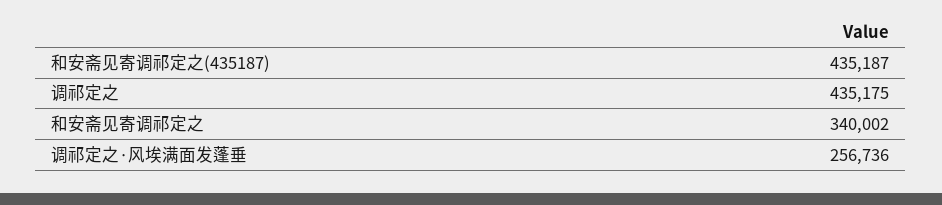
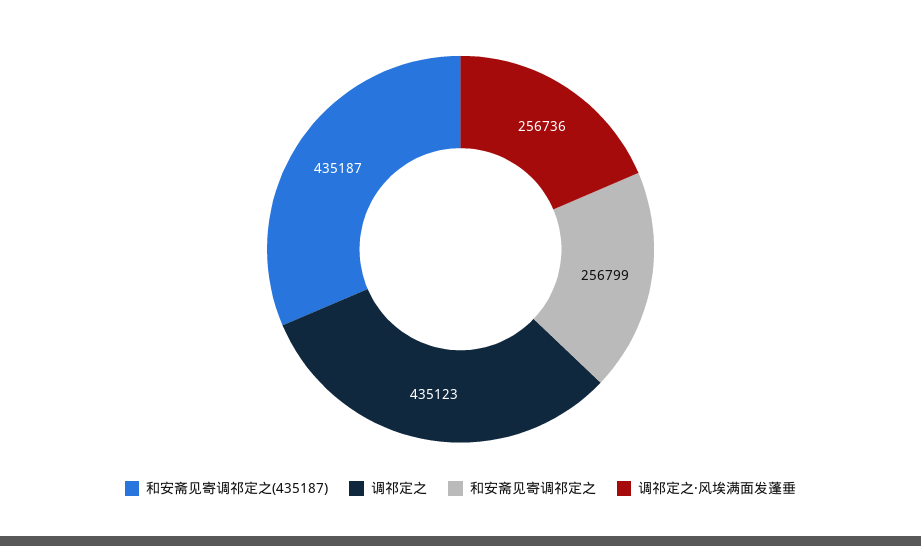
调祁定之: 435175 -> 435123
和安斋见寄调祁定之: 340002 -> 256799

